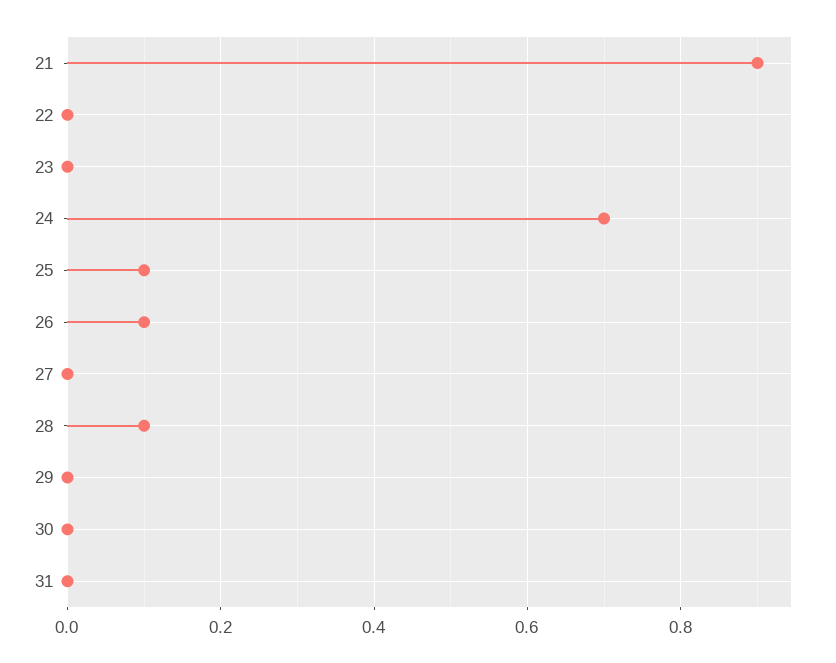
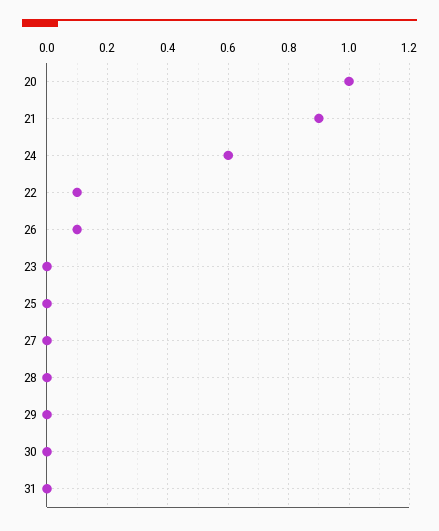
22: 0 -> 0.1
24: 0.7 -> 0.6
25: 0.1 -> 0
28: 0.1 -> 0
20: none -> 1

